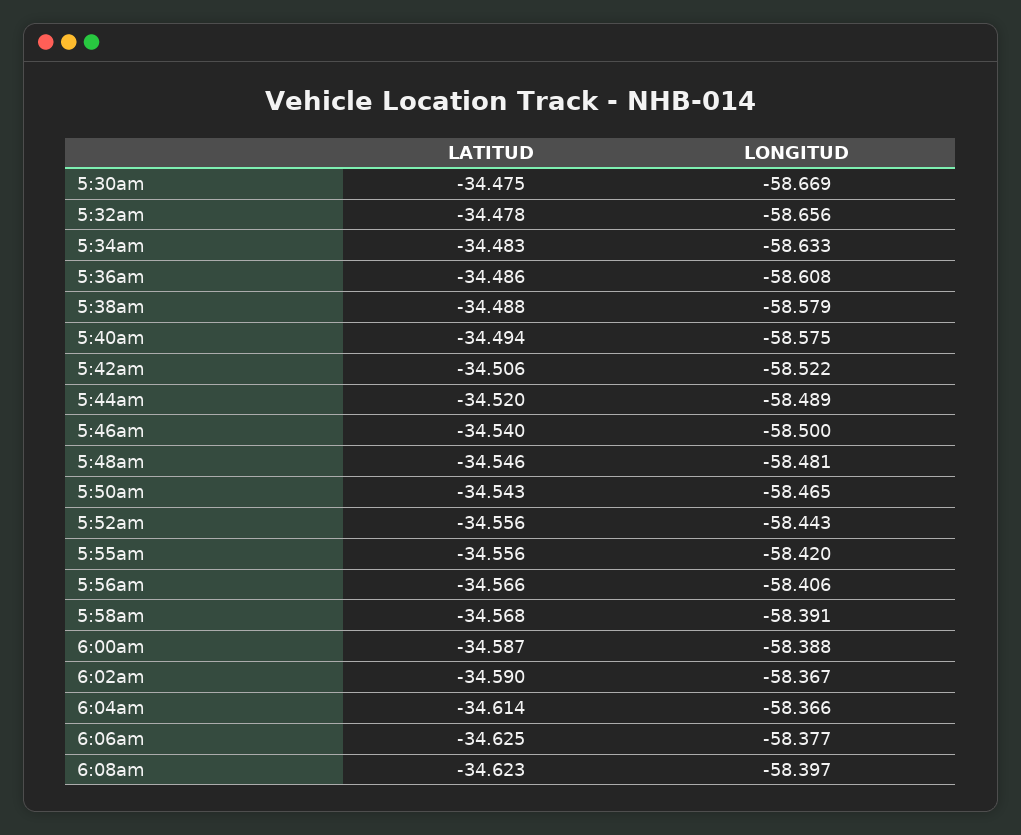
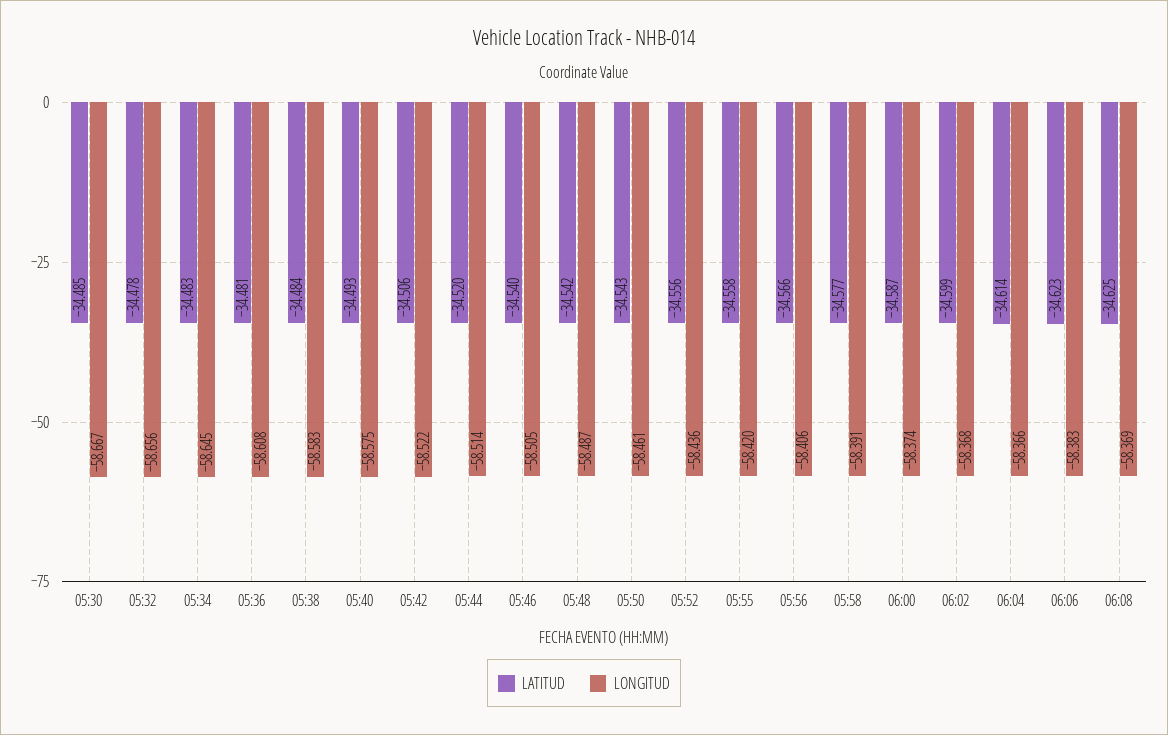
LATITUD, 5:30am: -34.475 -> -34.485
LONGITUD, 5:30am: -58.669 -> -58.667
LONGITUD, 5:34am: -58.633 -> -58.645
LATITUD, 5:36am: -34.486 -> -34.481
LATITUD, 5:38am: -34.488 -> -34.484
LONGITUD, 5:38am: -58.579 -> -58.583
LATITUD, 5:40am: -34.494 -> -34.493
LONGITUD, 5:44am: -58.489 -> -58.514
LONGITUD, 5:46am: -58.5 -> -58.505
LATITUD, 5:48am: -34.546 -> -34.542
LONGITUD, 5:48am: -58.481 -> -58.487
LONGITUD, 5:50am: -58.465 -> -58.461
LONGITUD, 5:52am: -58.443 -> -58.436
LATITUD, 5:55am: -34.556 -> -34.558
LATITUD, 5:58am: -34.568 -> -34.577
LONGITUD, 6:00am: -58.388 -> -58.374
LATITUD, 6:02am: -34.59 -> -34.599
LONGITUD, 6:02am: -58.367 -> -58.368
LATITUD, 6:06am: -34.625 -> -34.623
LONGITUD, 6:06am: -58.377 -> -58.383
LATITUD, 6:08am: -34.623 -> -34.625
LONGITUD, 6:08am: -58.397 -> -58.369

